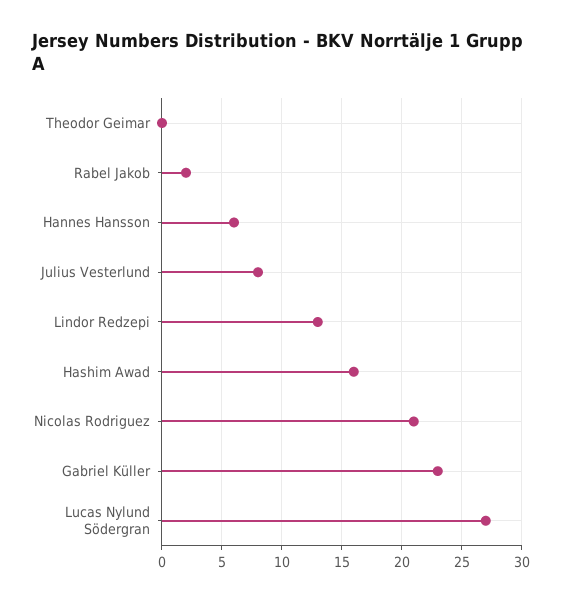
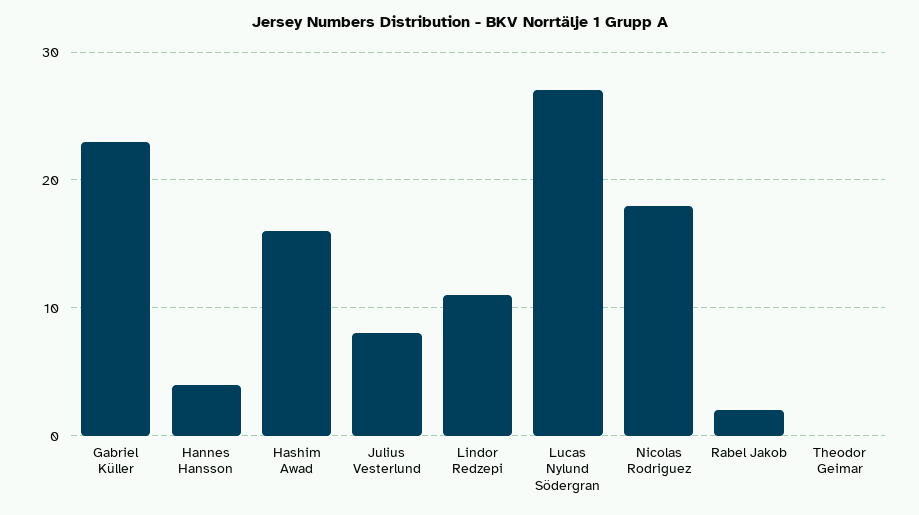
Hannes Hansson: 6 -> 4
Lindor Redzepi: 13 -> 11
Nicolas Rodriguez: 21 -> 18

